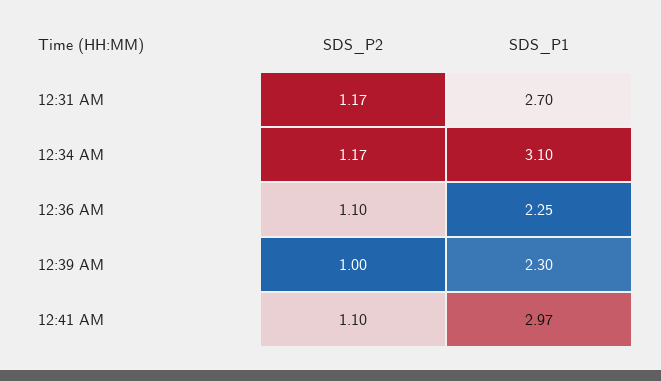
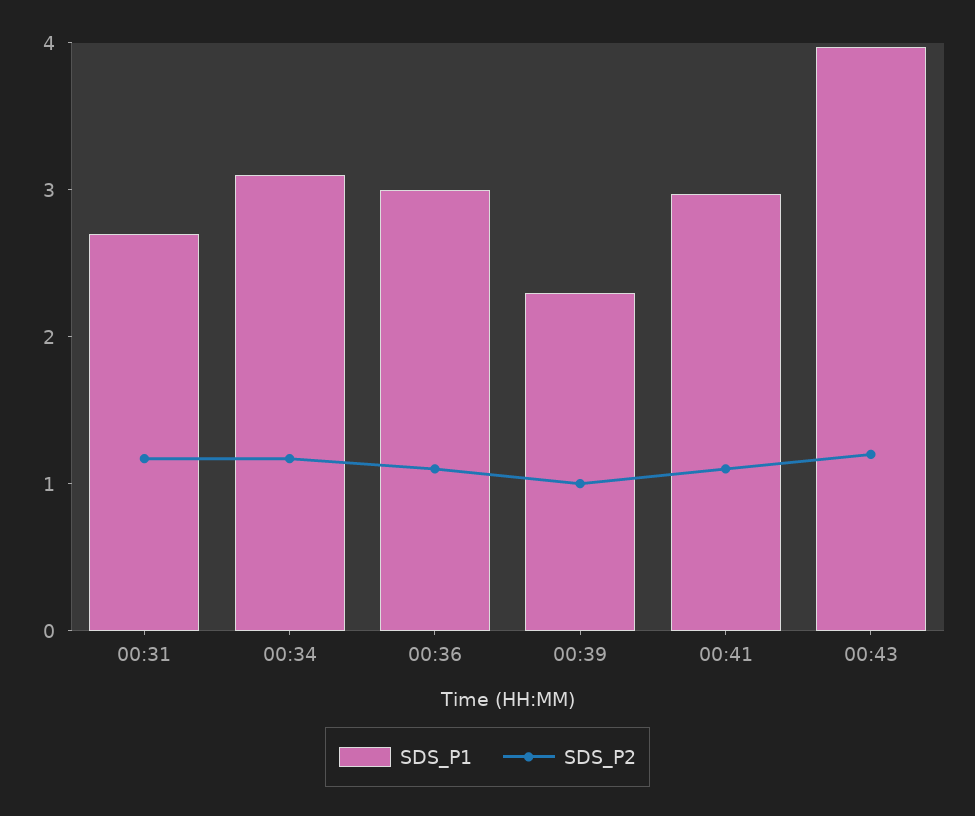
SDS_P1, 12:36 AM: 2.25 -> 3
SDS_P1, 00:43: none -> 4
SDS_P2, 00:43: none -> 1.2

